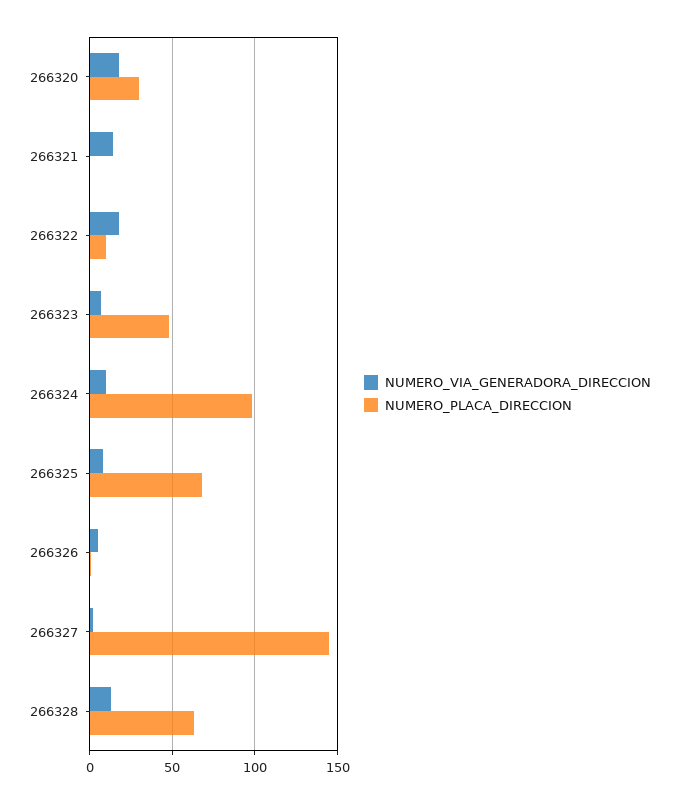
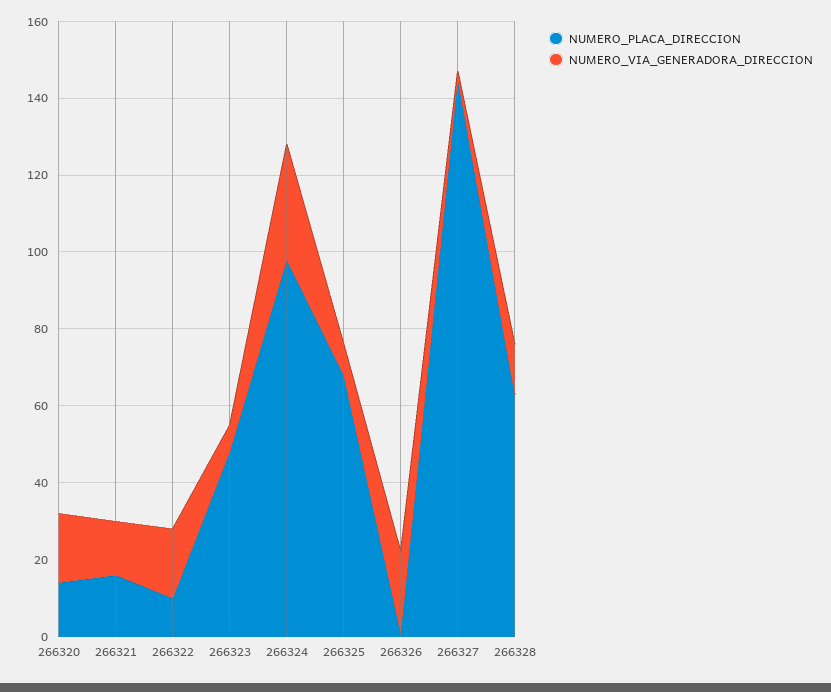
NUMERO_PLACA_DIRECCION, 266320: 30 -> 15
NUMERO_PLACA_DIRECCION, 266321: 0 -> 15
NUMERO_VIA_GENERADORA_DIRECCION, 266324: 10 -> 30
NUMERO_VIA_GENERADORA_DIRECCION, 266326: 5 -> 20

